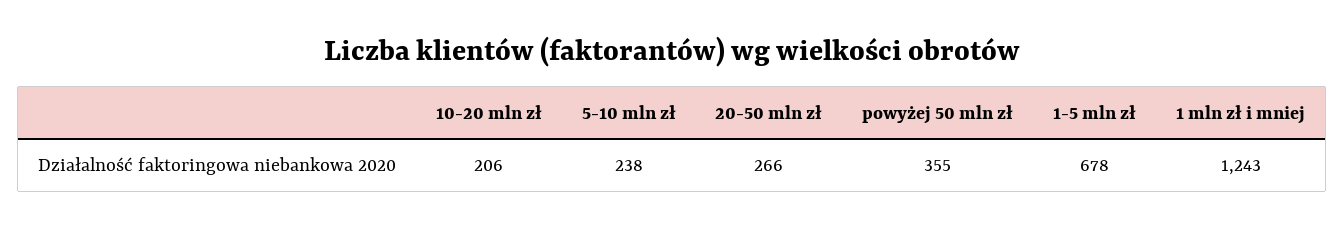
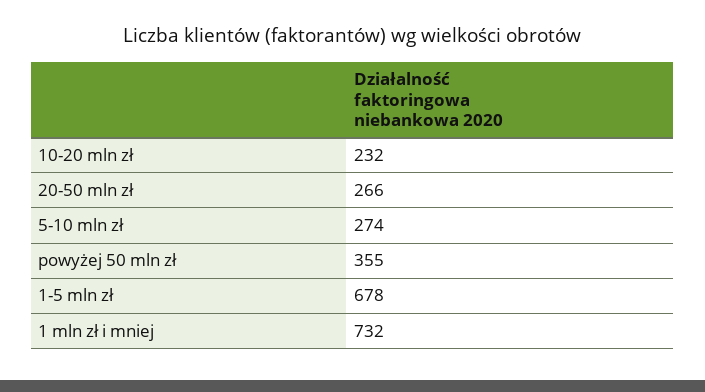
10-20 mln zł: 206 -> 232
5-10 mln zł: 238 -> 274
1 mln zł i mniej: 1243 -> 732

